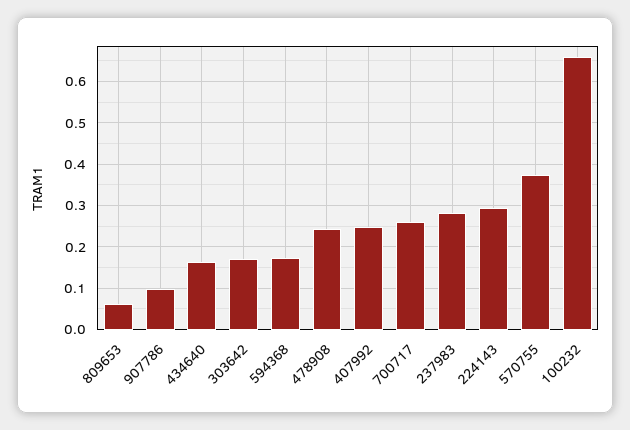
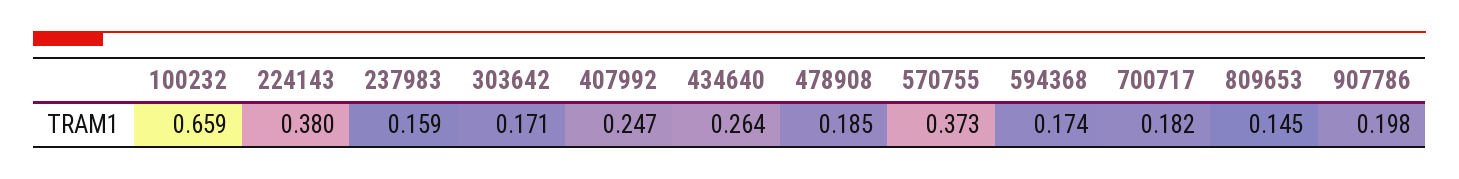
809653: 0.06 -> 0.145
907786: 0.1 -> 0.198
434640: 0.16 -> 0.264
478908: 0.24 -> 0.185
700717: 0.26 -> 0.182
237983: 0.28 -> 0.159
224143: 0.3 -> 0.38

